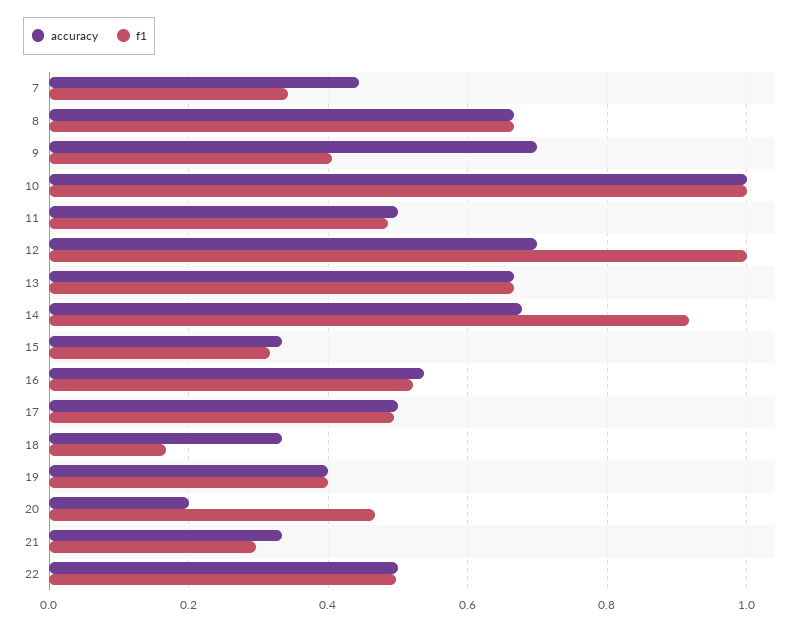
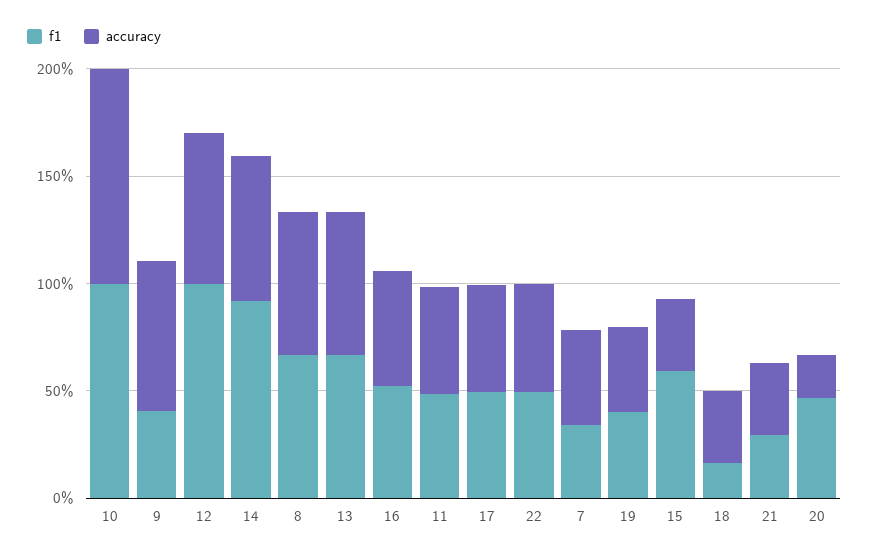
f1, 15: 0.32 -> 0.6

